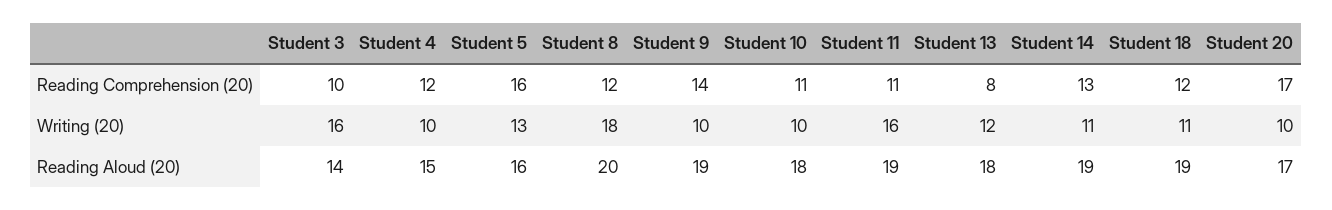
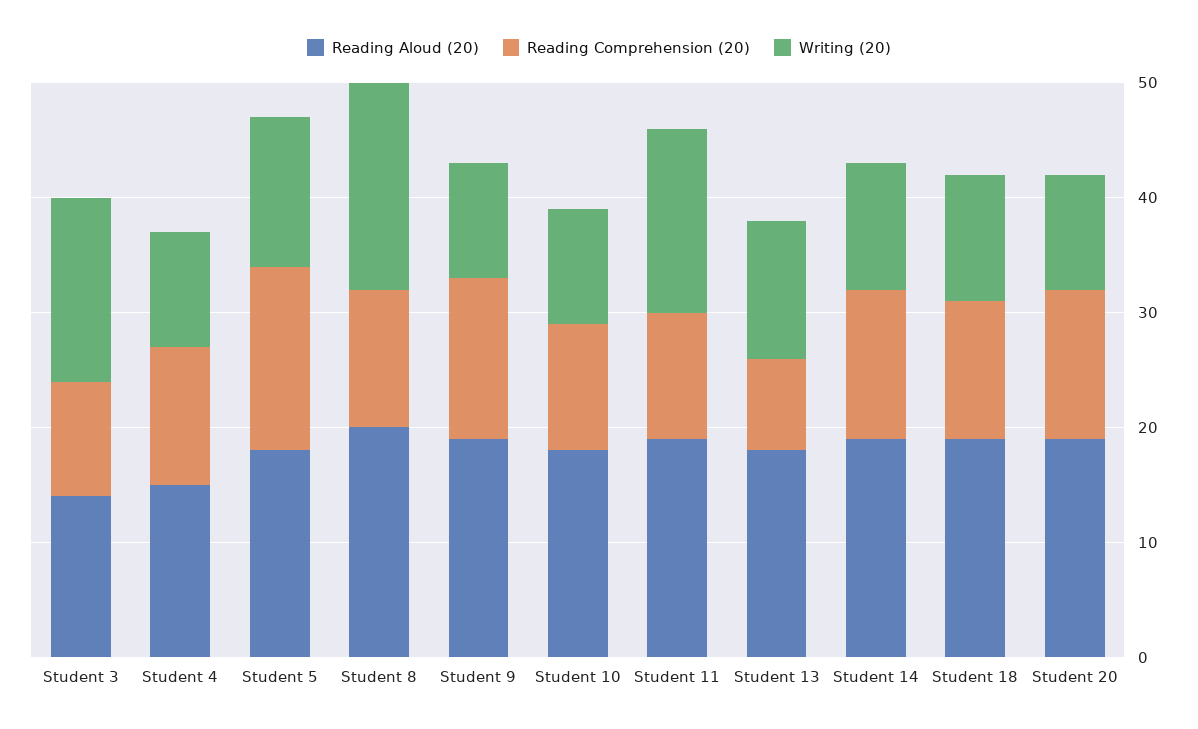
Reading Comprehension (20), Student 20: 17 -> 13
Reading Aloud (20), Student 5: 16 -> 18
Reading Aloud (20), Student 20: 17 -> 19

